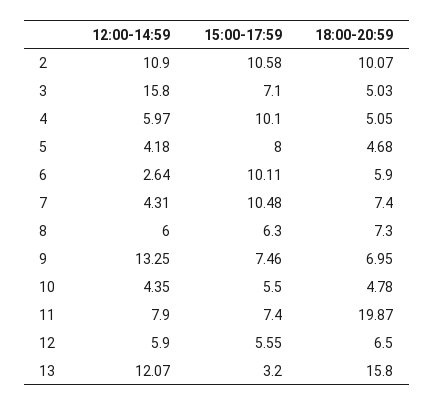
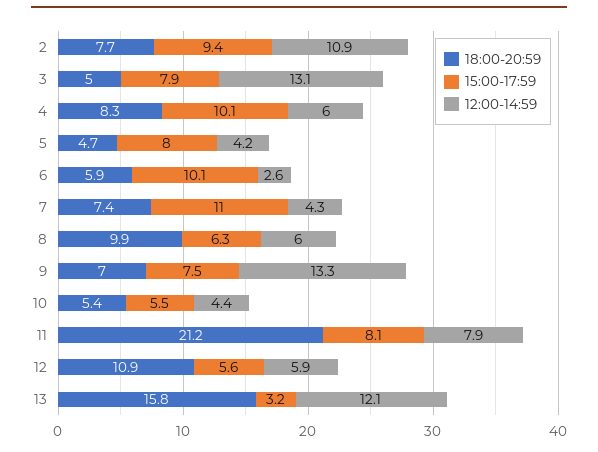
15:00-17:59, 2: 10.58 -> 9.4
18:00-20:59, 2: 10.07 -> 7.7
12:00-14:59, 3: 15.8 -> 13.1
15:00-17:59, 3: 7.1 -> 7.9
18:00-20:59, 4: 5.05 -> 8.3
15:00-17:59, 7: 10.48 -> 11
18:00-20:59, 8: 7.3 -> 9.9
18:00-20:59, 10: 4.78 -> 5.4
15:00-17:59, 11: 7.4 -> 8.1
18:00-20:59, 11: 19.87 -> 21.2
18:00-20:59, 12: 6.5 -> 10.9

